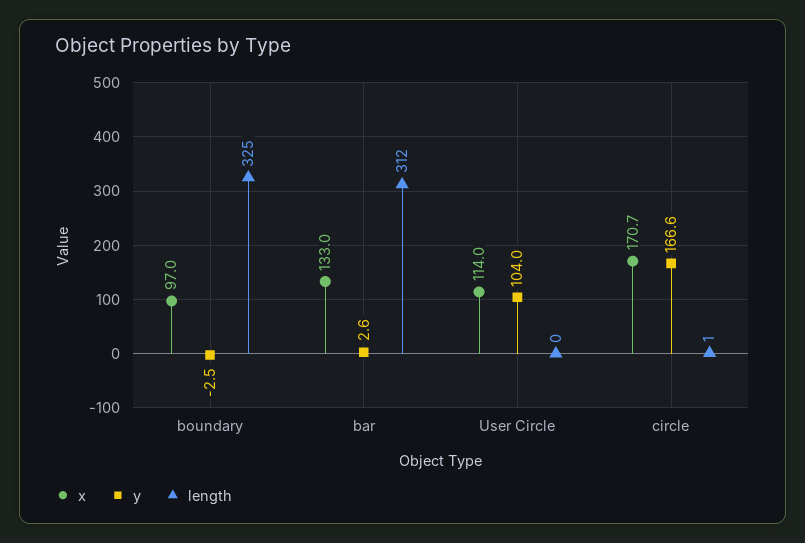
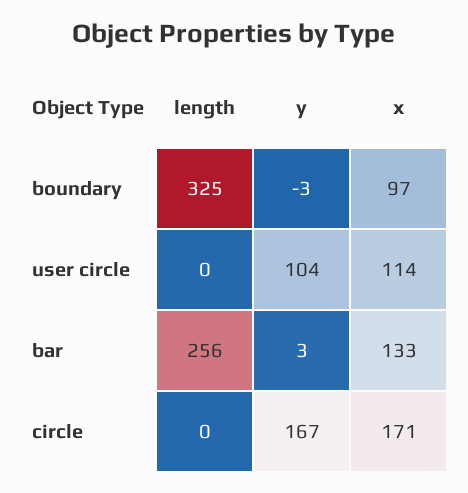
length, bar: 312 -> 256
length, circle: 1 -> 0

